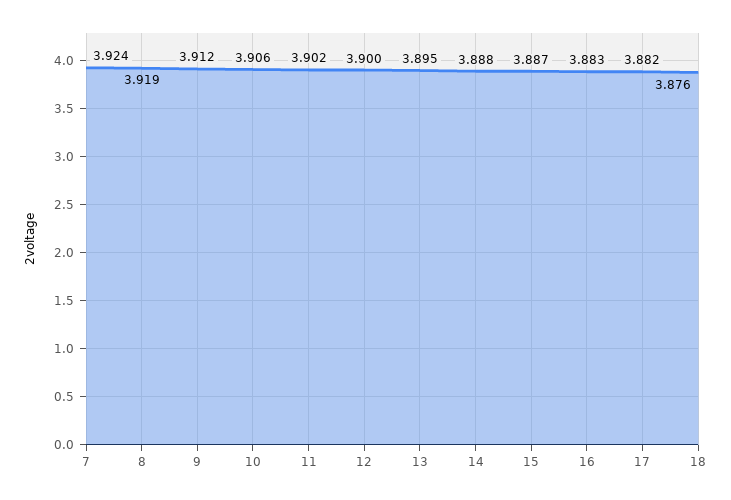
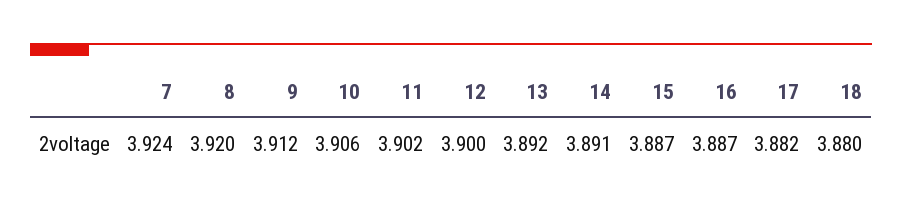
8: 3.919 -> 3.92
13: 3.895 -> 3.892
14: 3.888 -> 3.891
16: 3.883 -> 3.887
18: 3.876 -> 3.88

